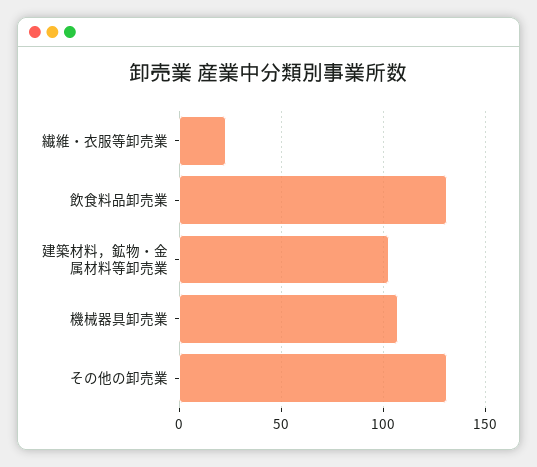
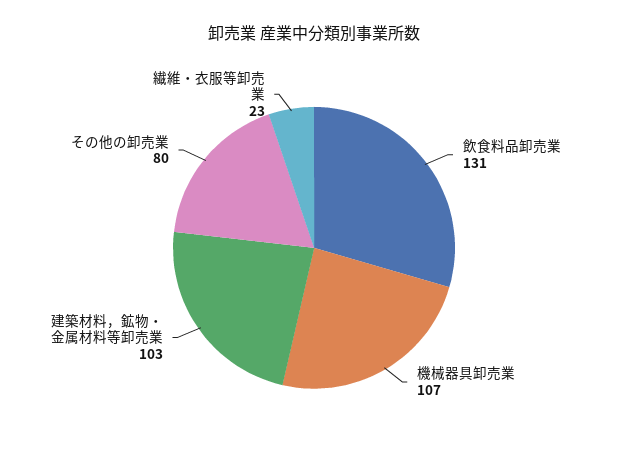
その他の卸売業: 130 -> 80

